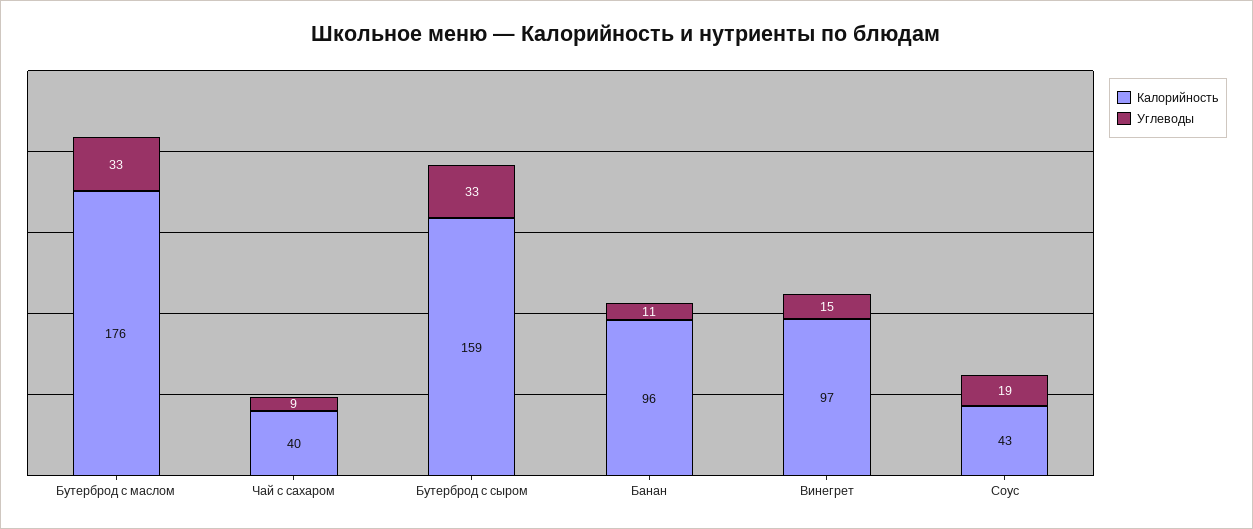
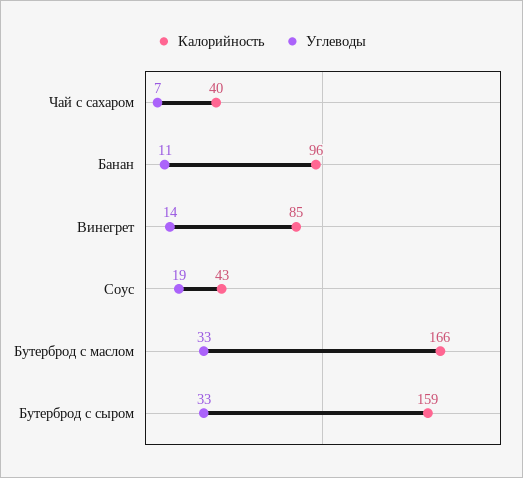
Калорийность, Бутерброд с маслом: 176 -> 166
Углеводы, Чай с сахаром: 9 -> 7
Калорийность, Винегрет: 97 -> 85
Углеводы, Винегрет: 15 -> 14

